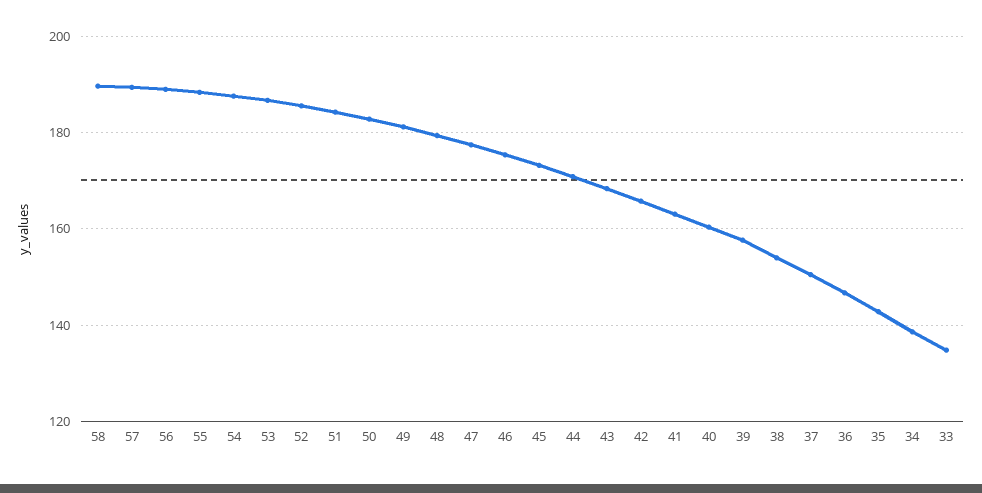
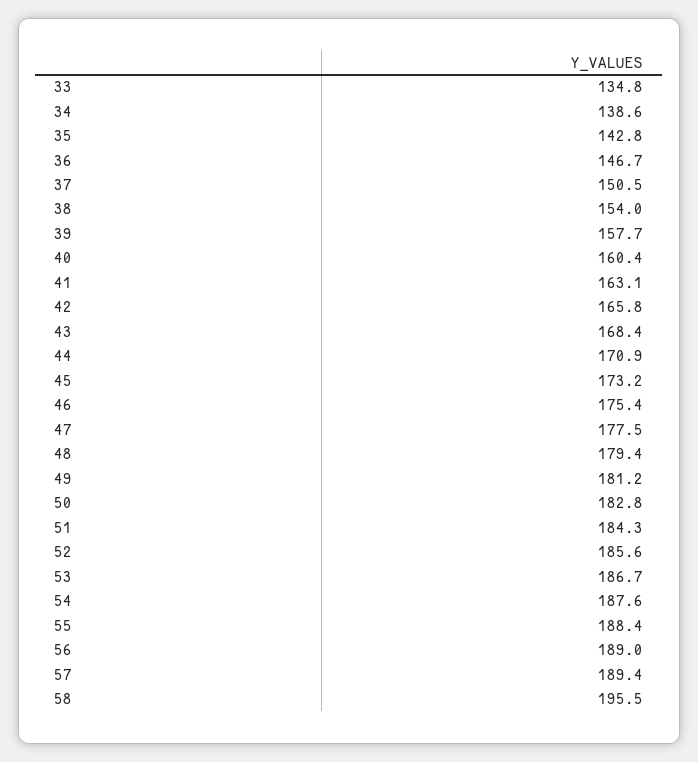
58: 190 -> 195.5

